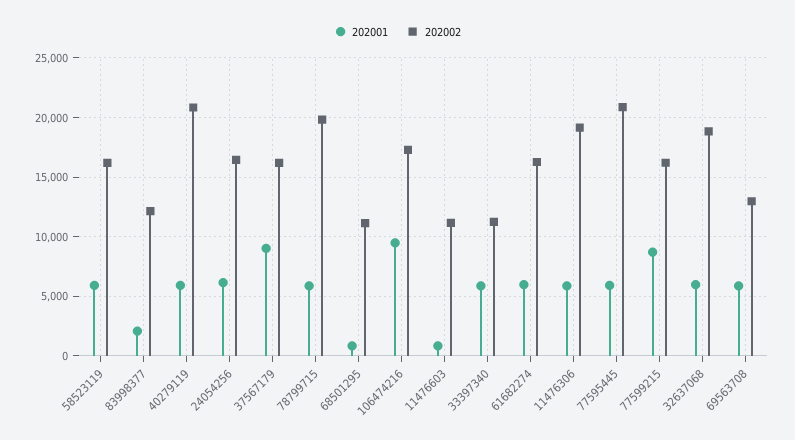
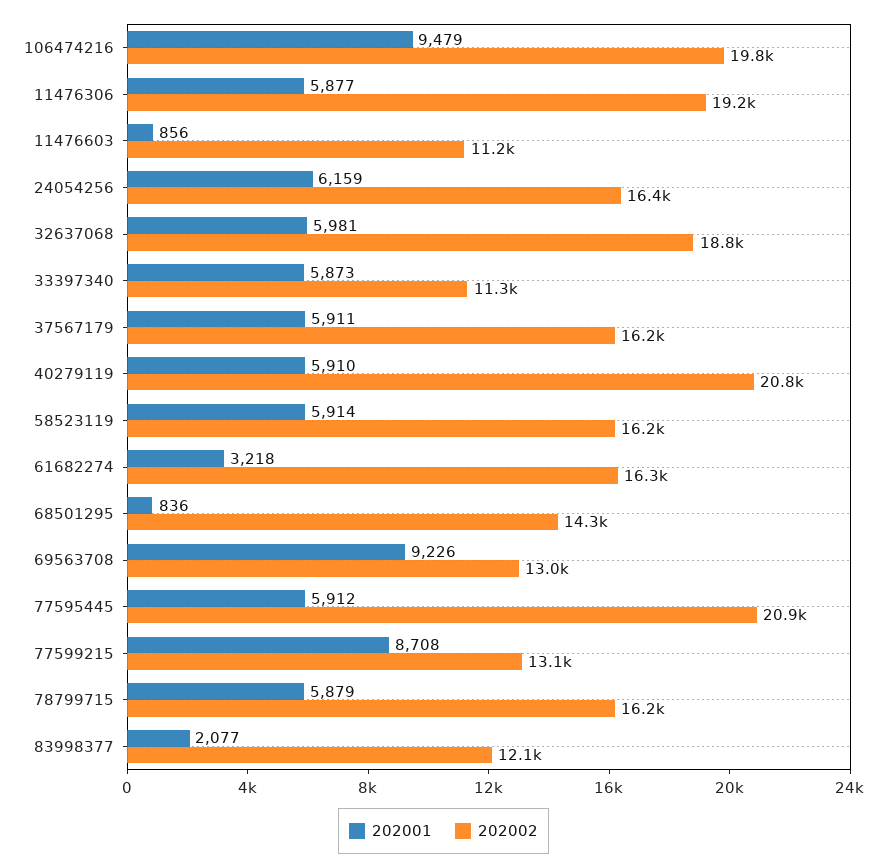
202001, 37567179: 9000 -> 5911
202002, 78799715: 20000 -> 16200
202002, 68501295: 11000 -> 14300
202002, 106474216: 17000 -> 19800
202001, 61682274: 6000 -> 3218
202002, 77599215: 16000 -> 13100
202001, 69563708: 6000 -> 9226

